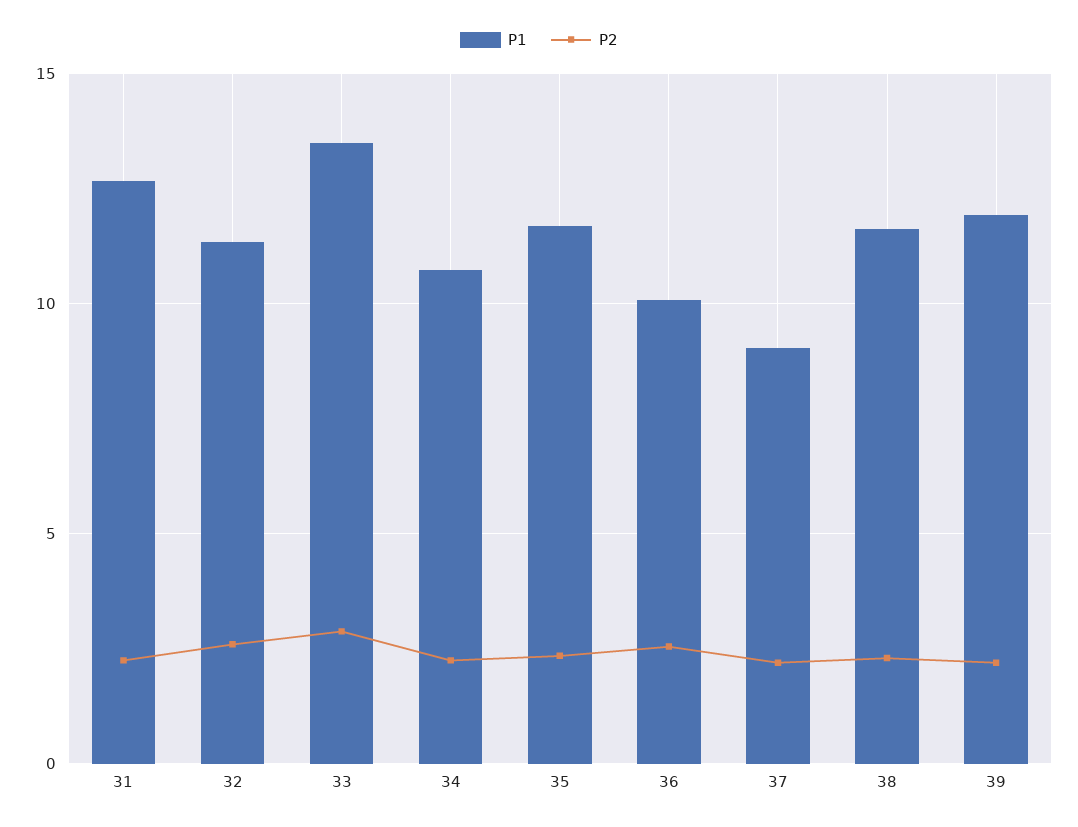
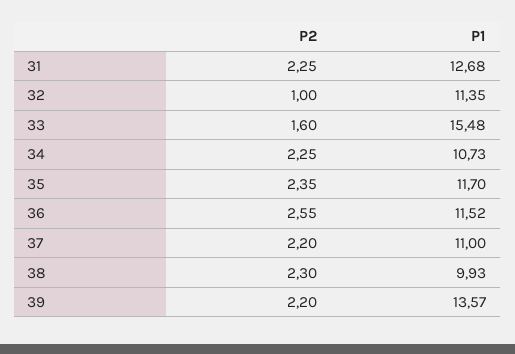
P2, 32: 2.5 -> 1
P1, 33: 13.5 -> 15.48
P2, 33: 3 -> 1.6
P1, 36: 10 -> 11.52
P1, 37: 9 -> 11
P1, 38: 11.5 -> 9.93
P1, 39: 12 -> 13.57

